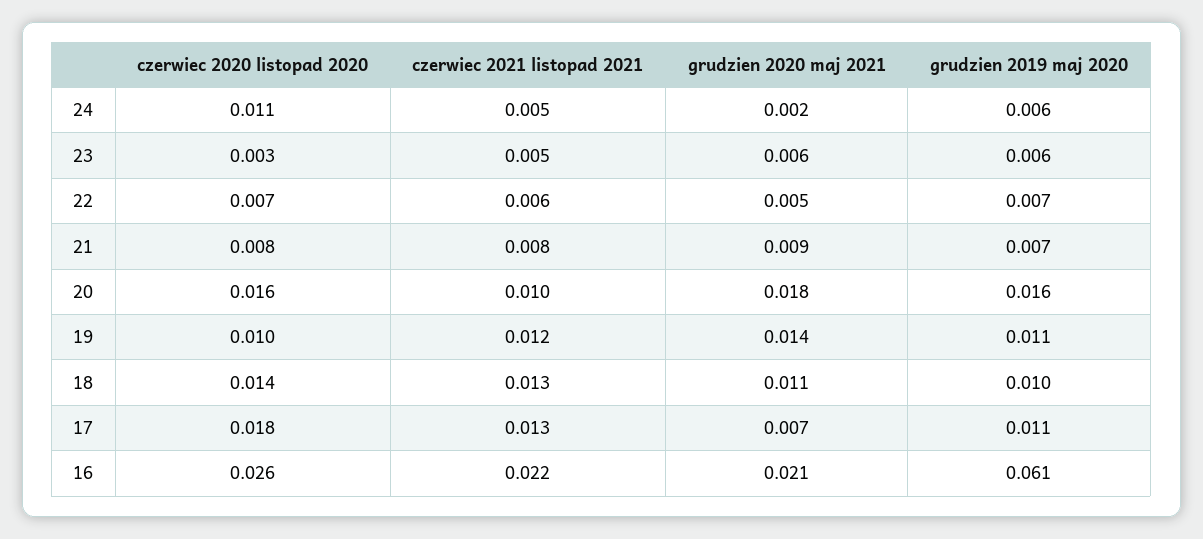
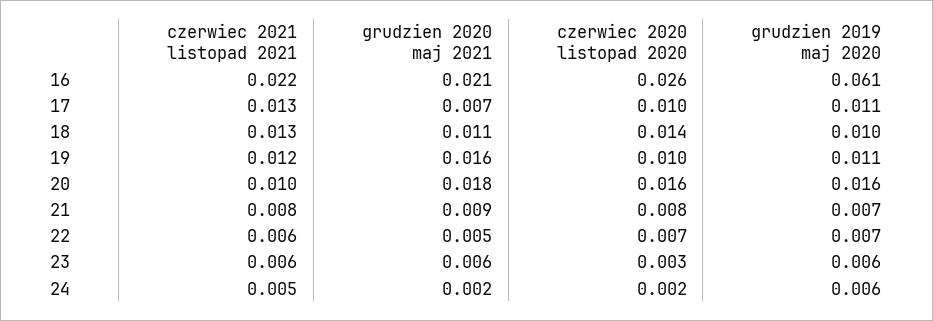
czerwiec 2020 listopad 2020, 24: 0.011 -> 0.002
czerwiec 2021 listopad 2021, 23: 0.005 -> 0.006
grudzien 2020 maj 2021, 19: 0.014 -> 0.016
czerwiec 2020 listopad 2020, 17: 0.018 -> 0.01

